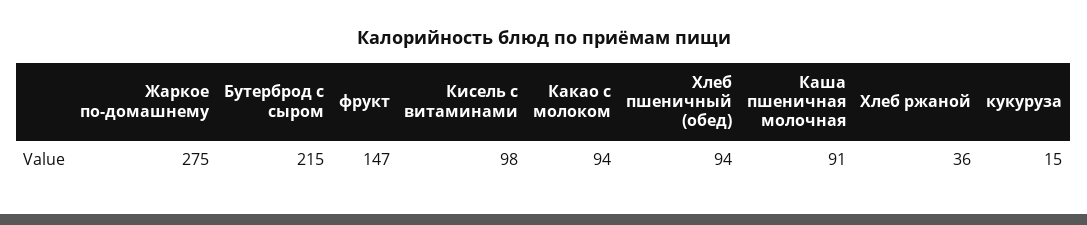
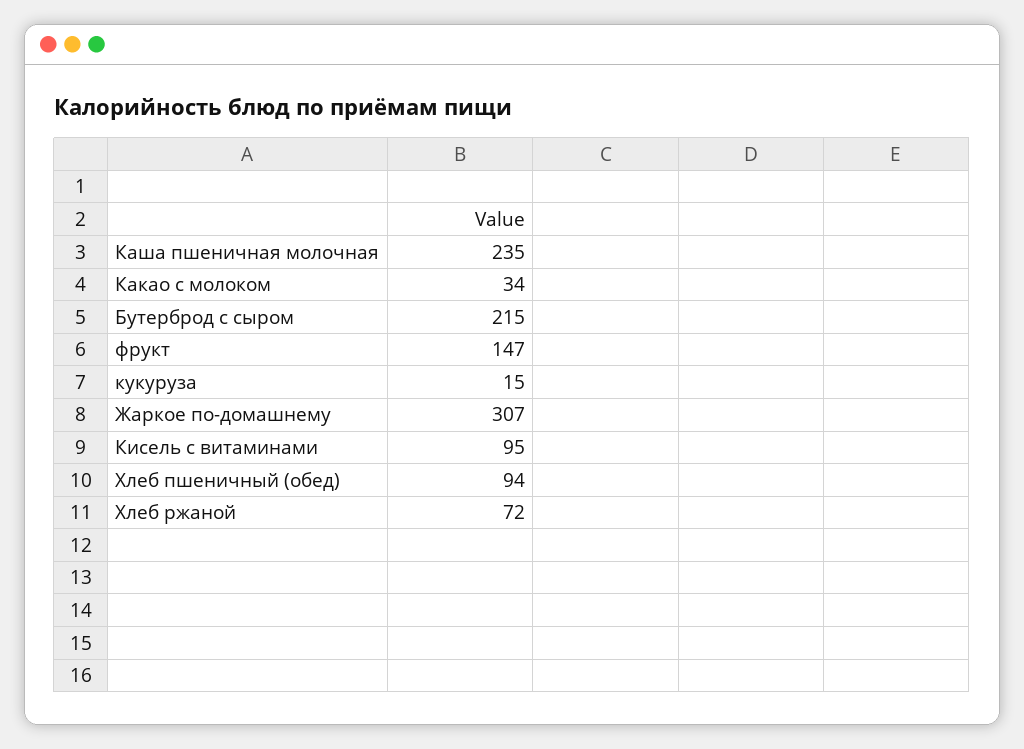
Жаркое по-домашнему: 275 -> 307
Кисель с витаминами: 98 -> 95
Какао с молоком: 94 -> 34
Каша пшеничная молочная: 91 -> 235
Хлеб ржаной: 36 -> 72

